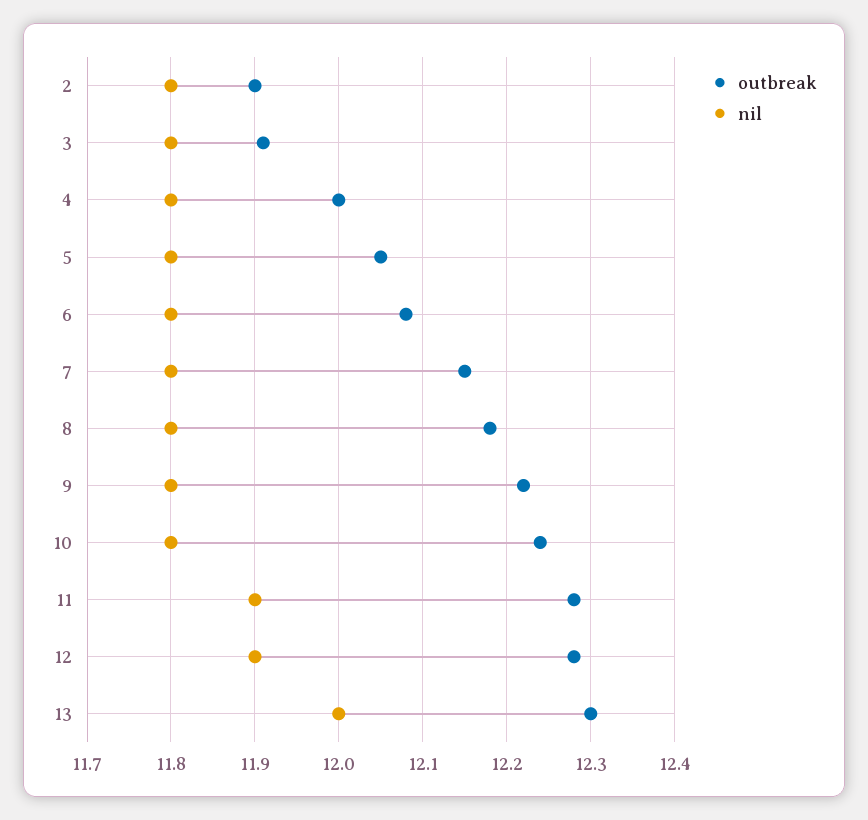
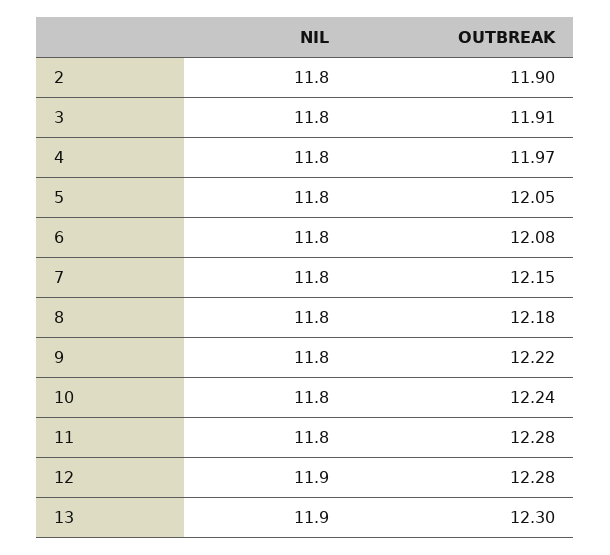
outbreak, 4: 12 -> 11.97
nil, 11: 11.9 -> 11.8
nil, 13: 12 -> 11.9

